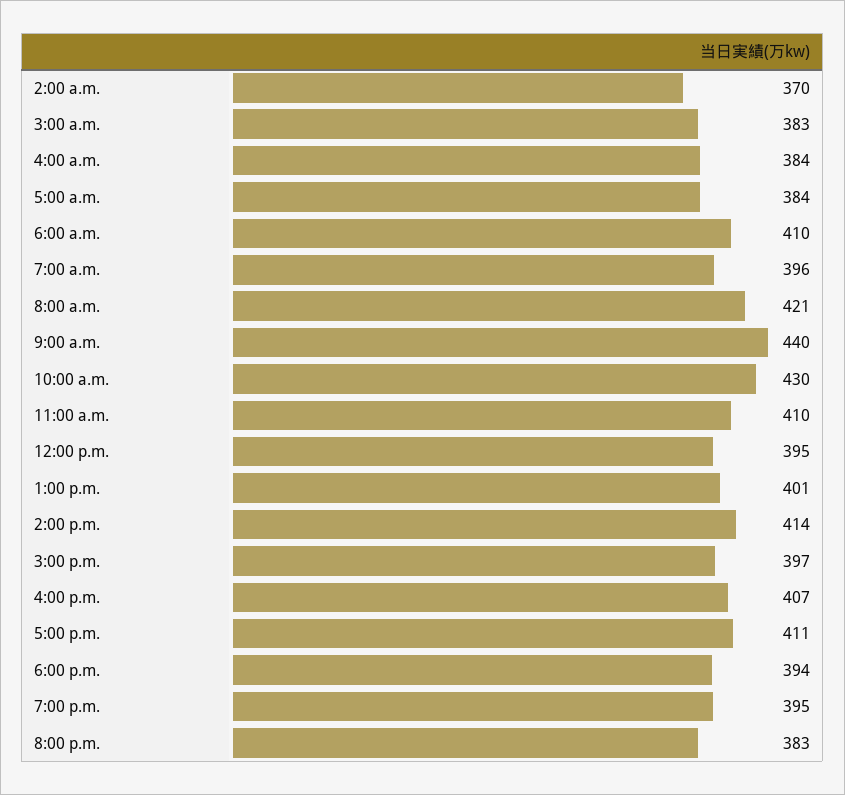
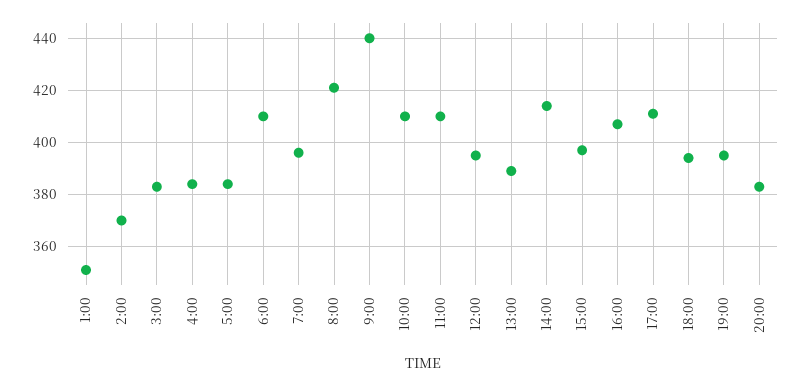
10:00 a.m.: 430 -> 410
1:00 p.m.: 401 -> 390
1:00: none -> 350

